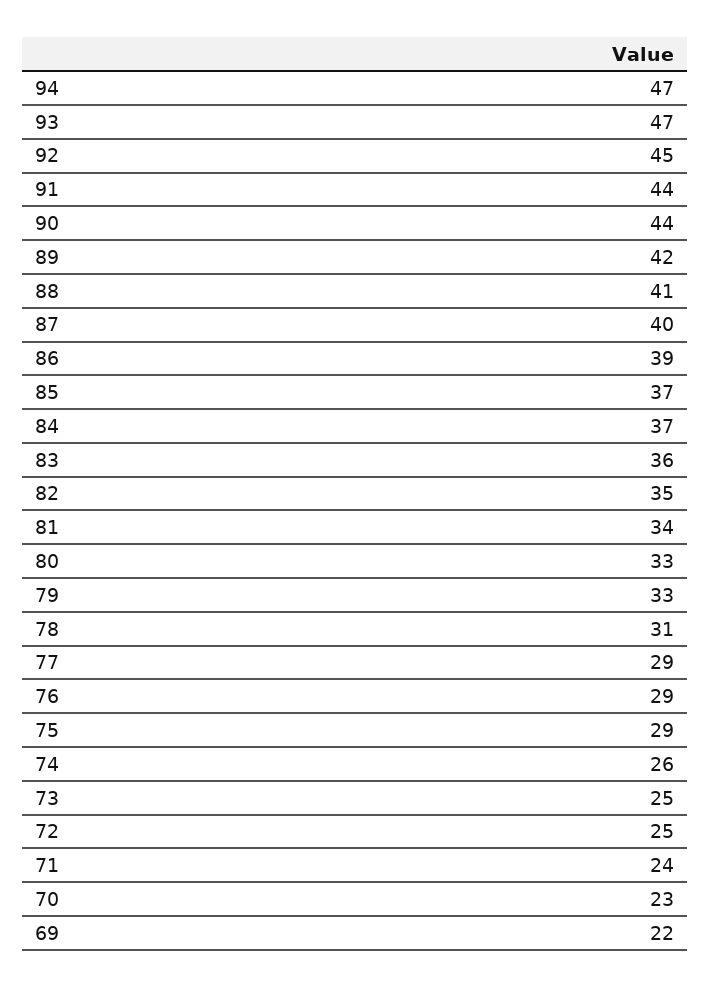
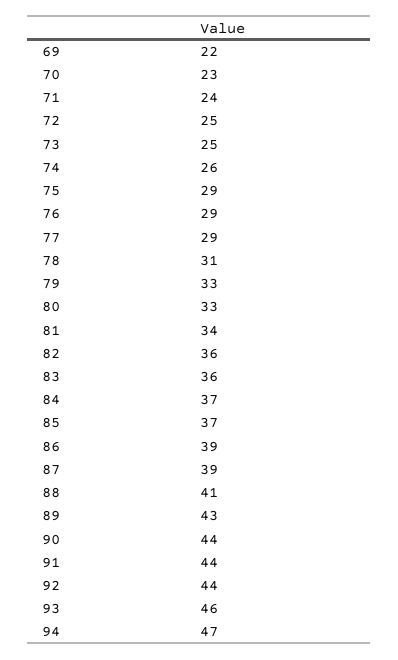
93: 47 -> 46
92: 45 -> 44
89: 42 -> 43
87: 40 -> 39
82: 35 -> 36

